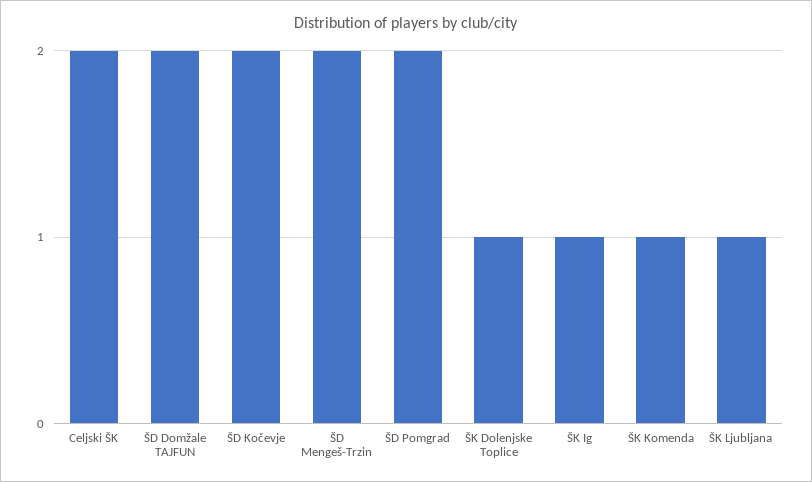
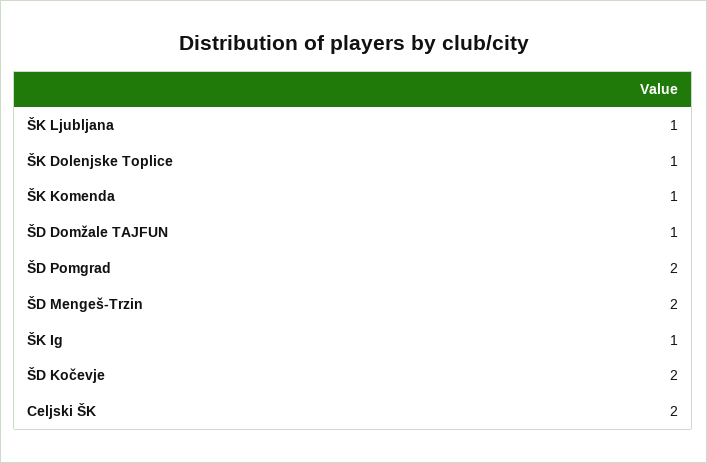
ŠD Domžale TAJFUN: 2 -> 1

